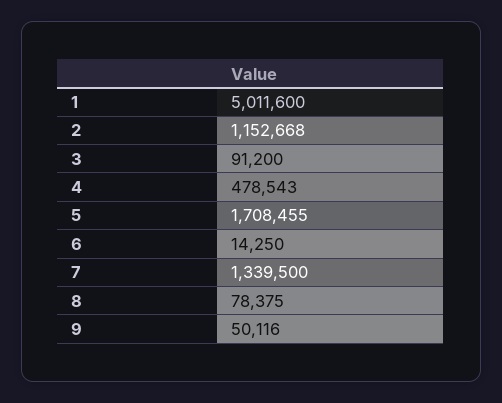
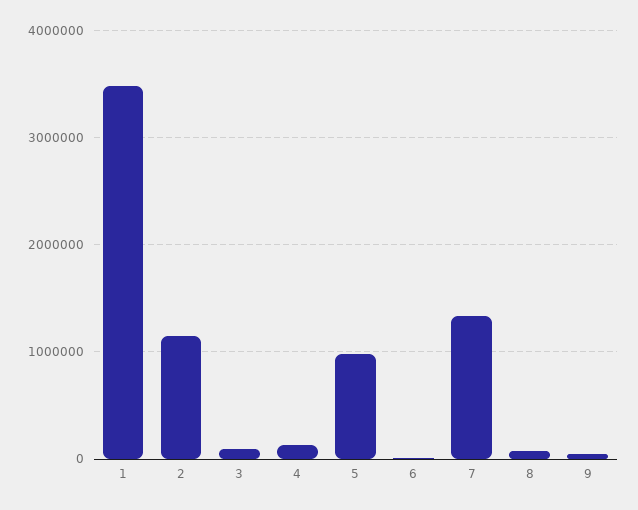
1: 5011600 -> 3500000
4: 478543 -> 100000
5: 1708455 -> 1000000

